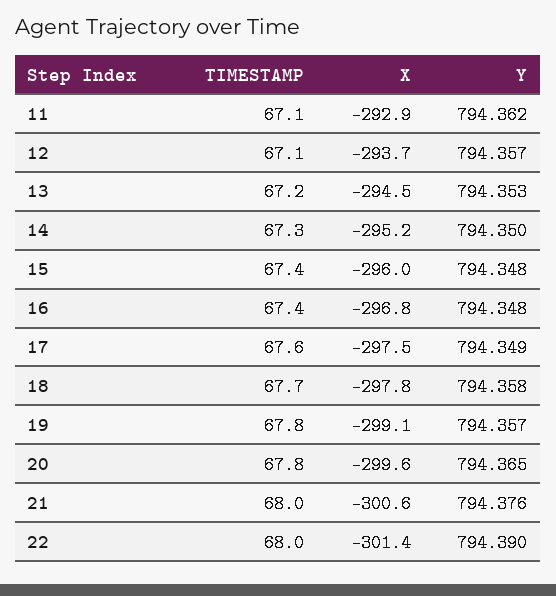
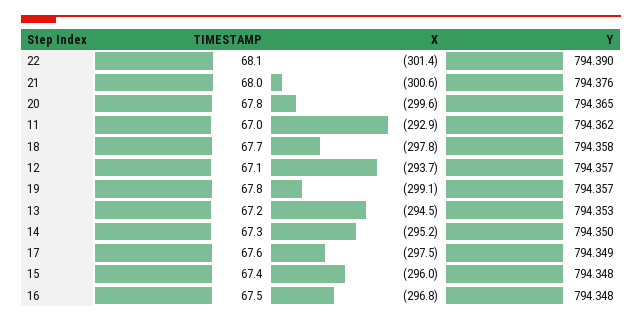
TIMESTAMP, 11: 67.1 -> 67
TIMESTAMP, 16: 67.4 -> 67.5
TIMESTAMP, 22: 68 -> 68.1

